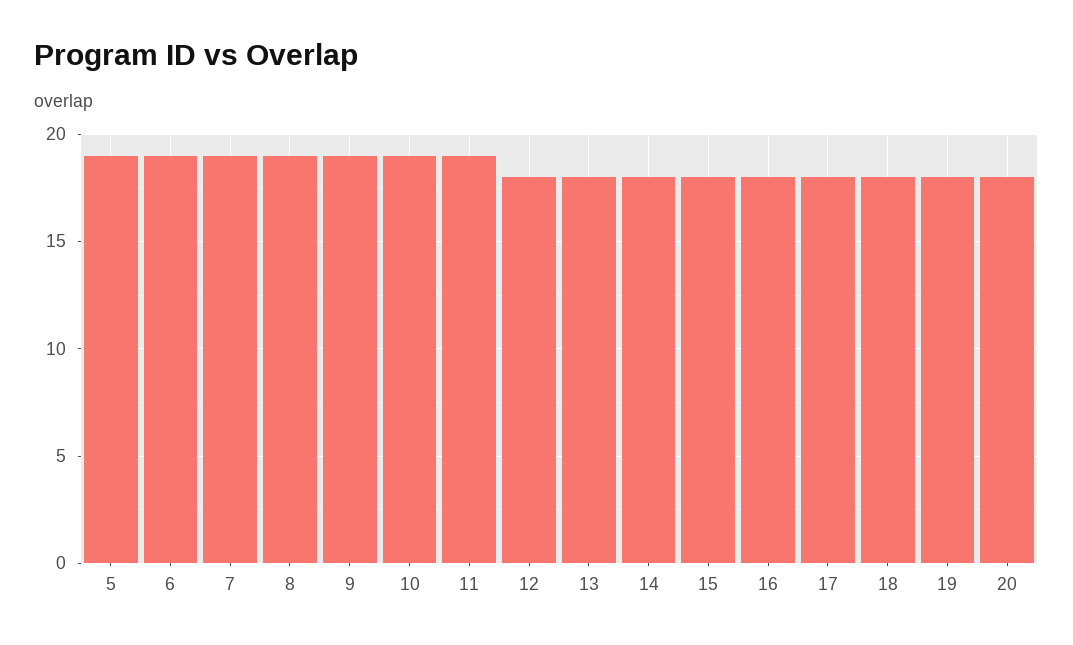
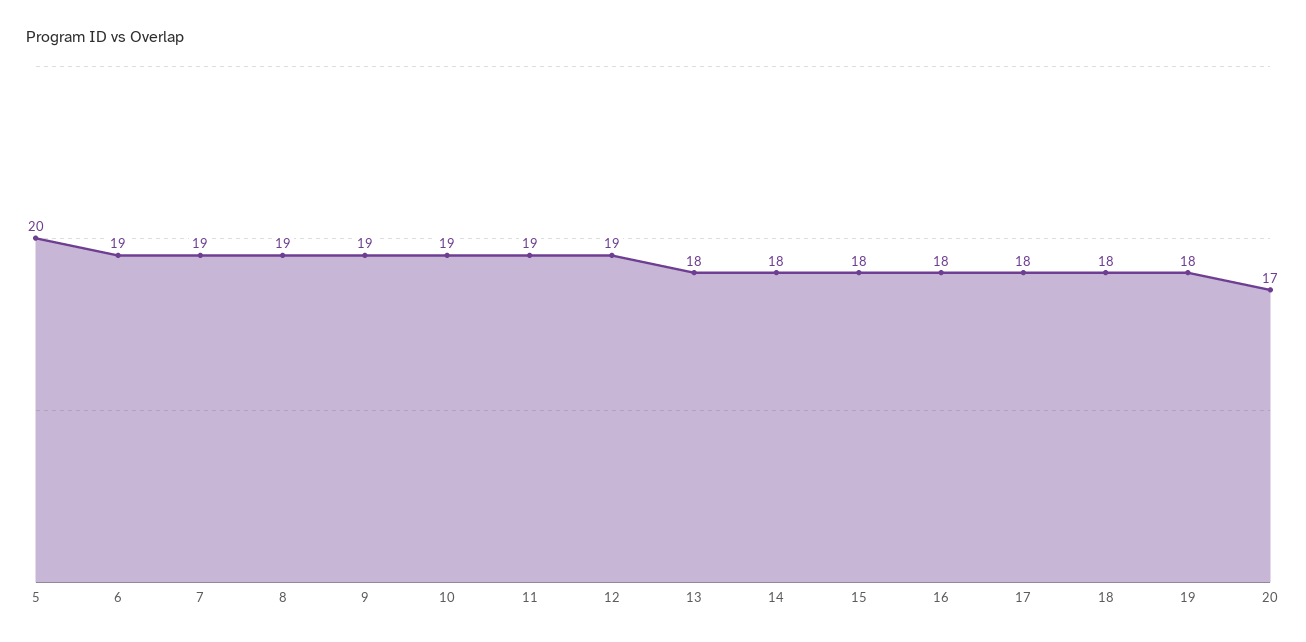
5: 19 -> 20
12: 18 -> 19
20: 18 -> 17

